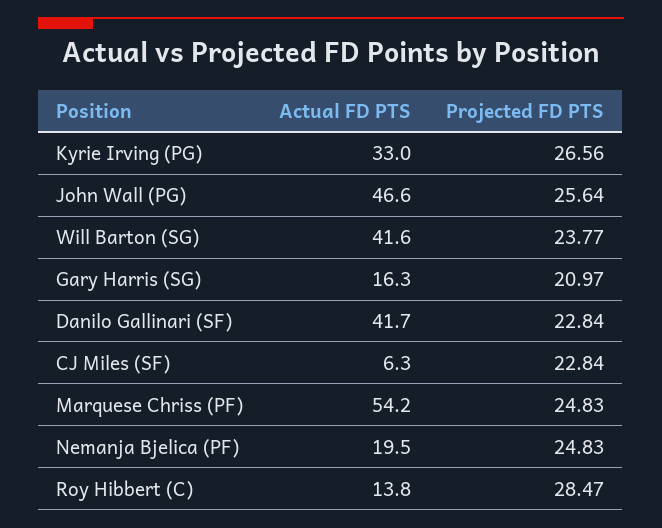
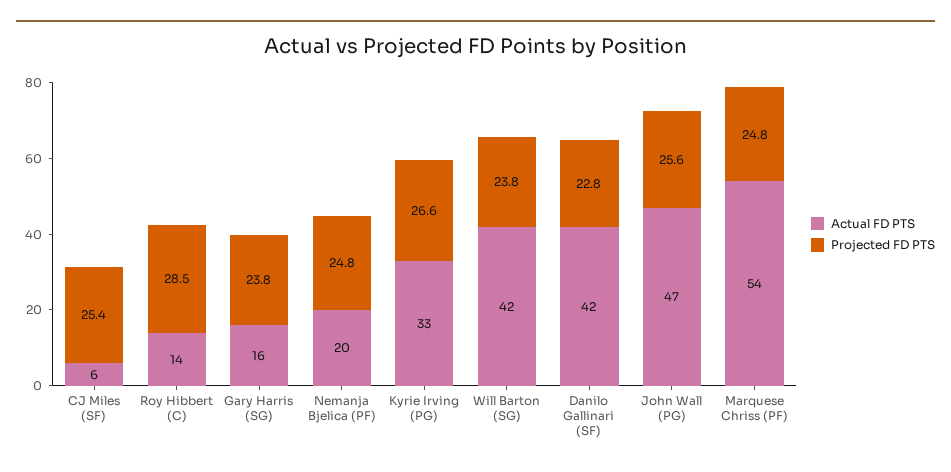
Projected FD PTS, Gary Harris (SG): 20.97 -> 23.8
Projected FD PTS, CJ Miles (SF): 22.84 -> 25.4

